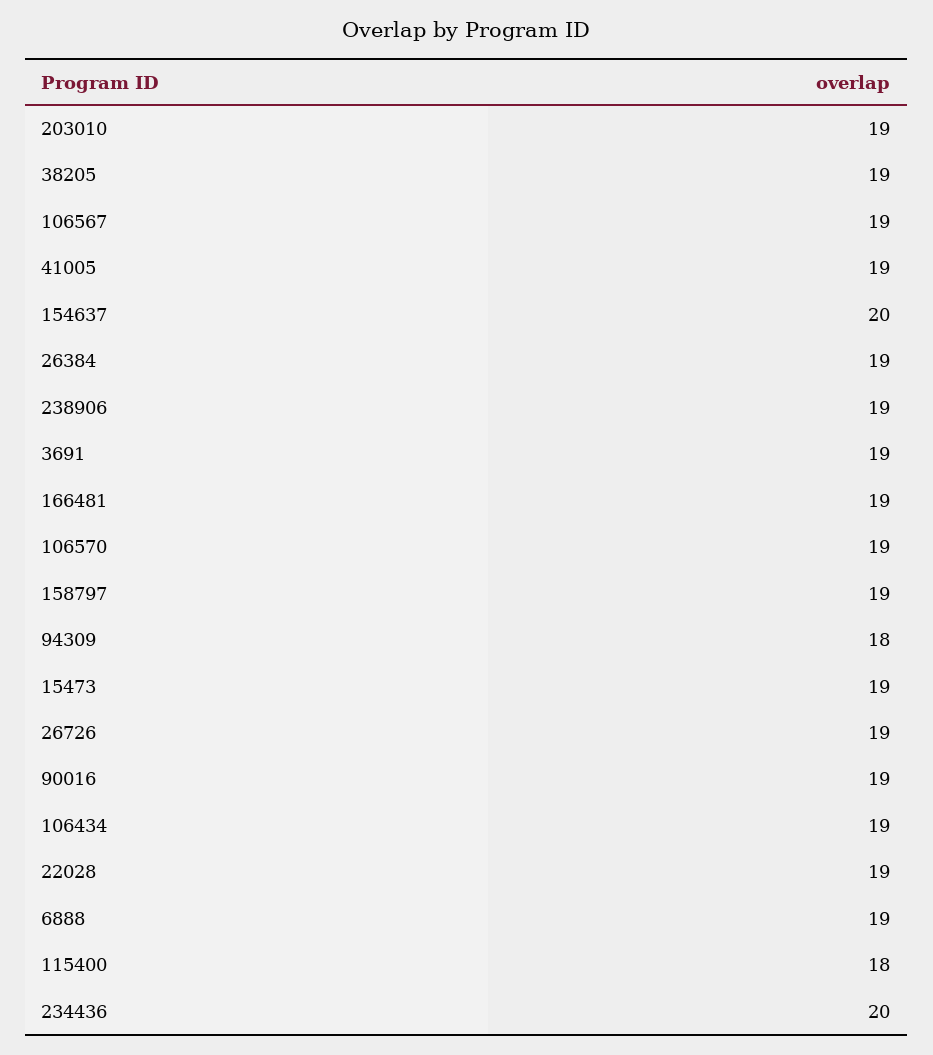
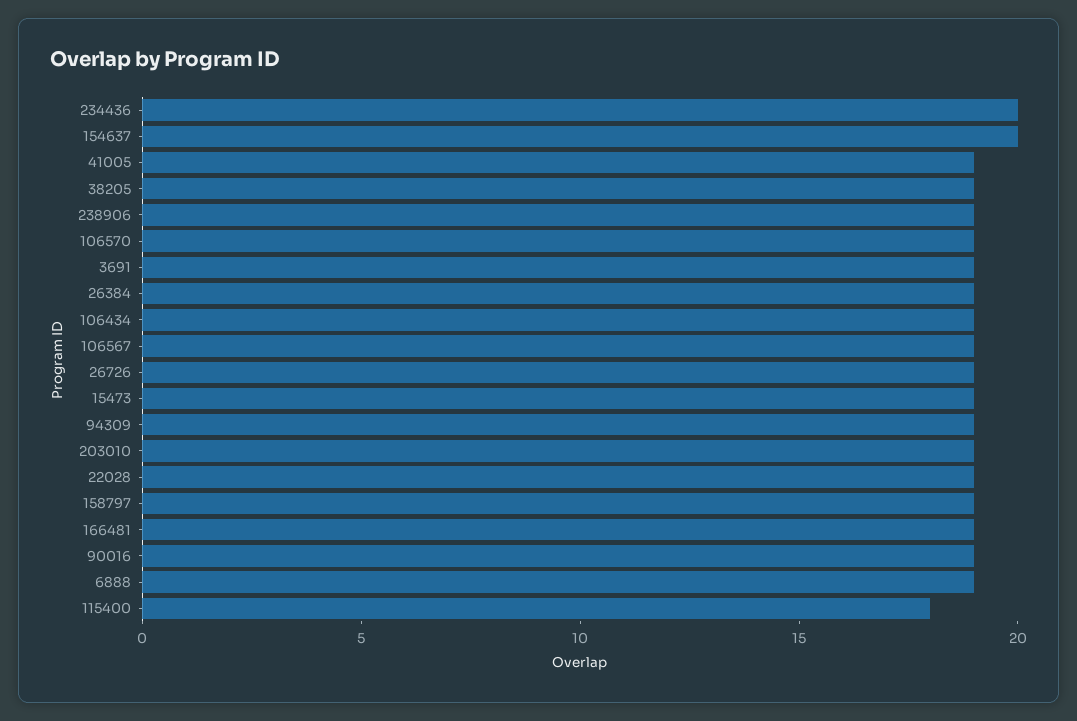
94309: 18 -> 19

